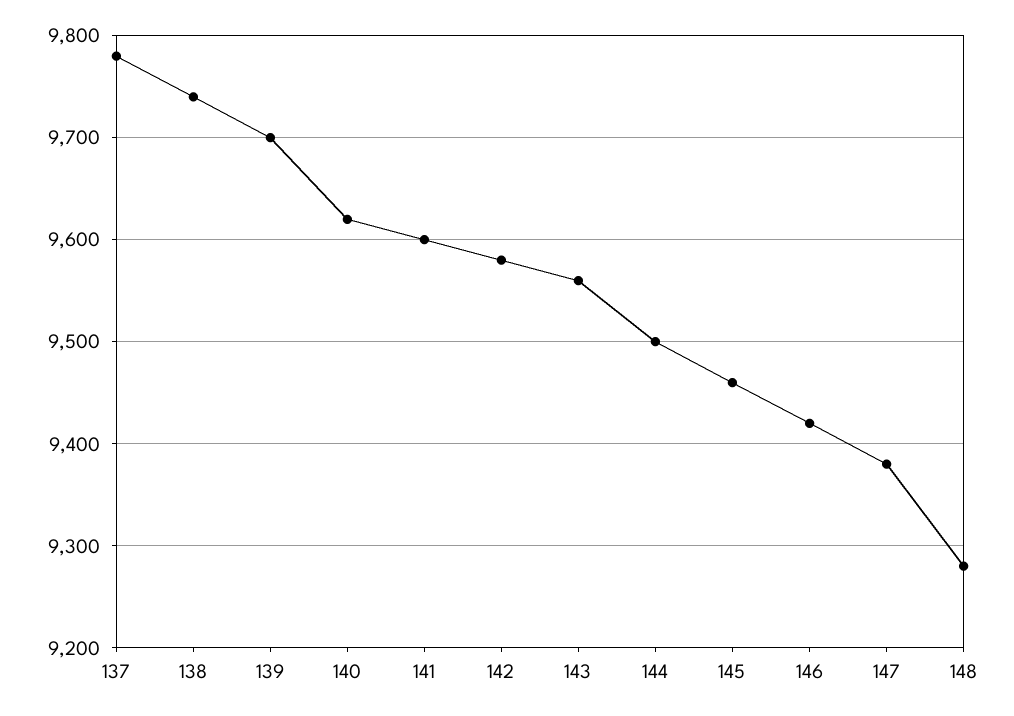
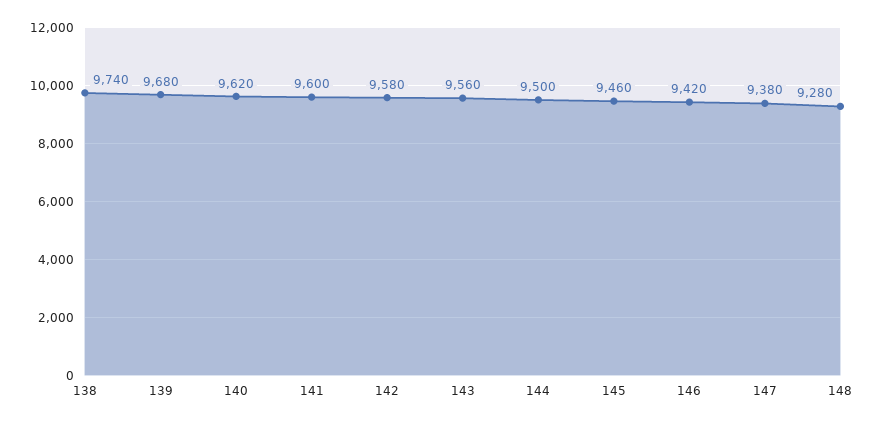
137: 9780 -> none
139: 9700 -> 9680

